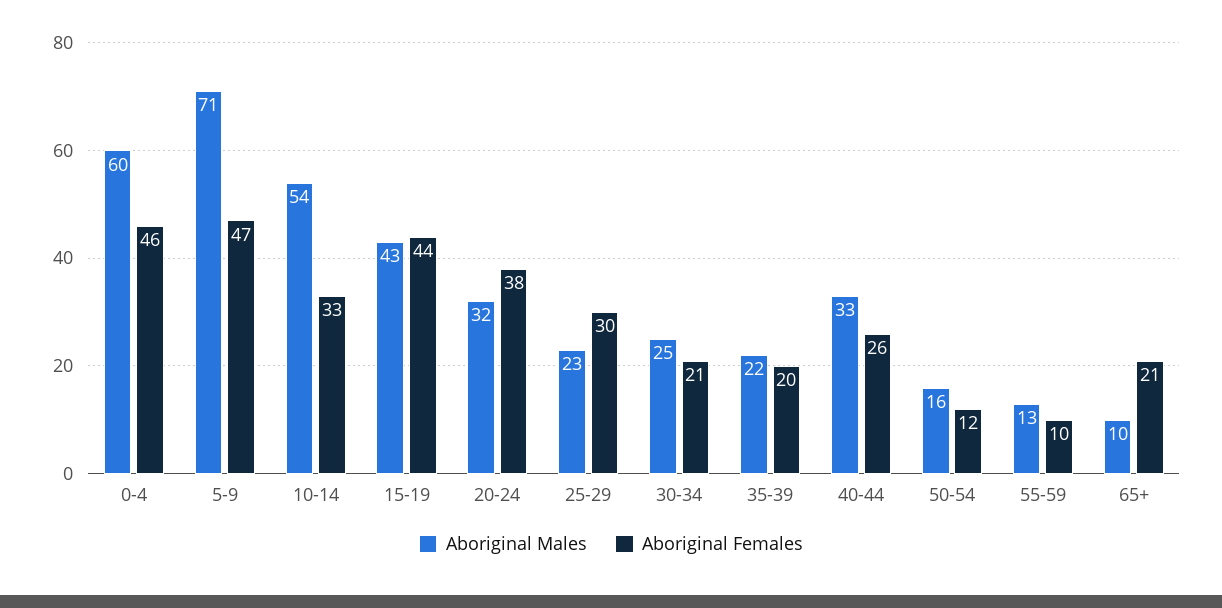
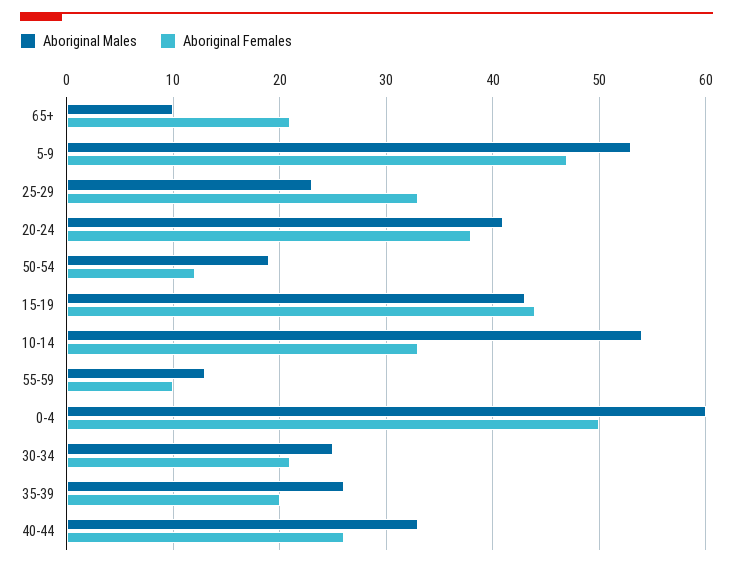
Aboriginal Females, 0-4: 46 -> 50
Aboriginal Males, 5-9: 71 -> 53
Aboriginal Males, 20-24: 32 -> 41
Aboriginal Females, 25-29: 30 -> 33
Aboriginal Males, 35-39: 22 -> 26
Aboriginal Males, 50-54: 16 -> 19

